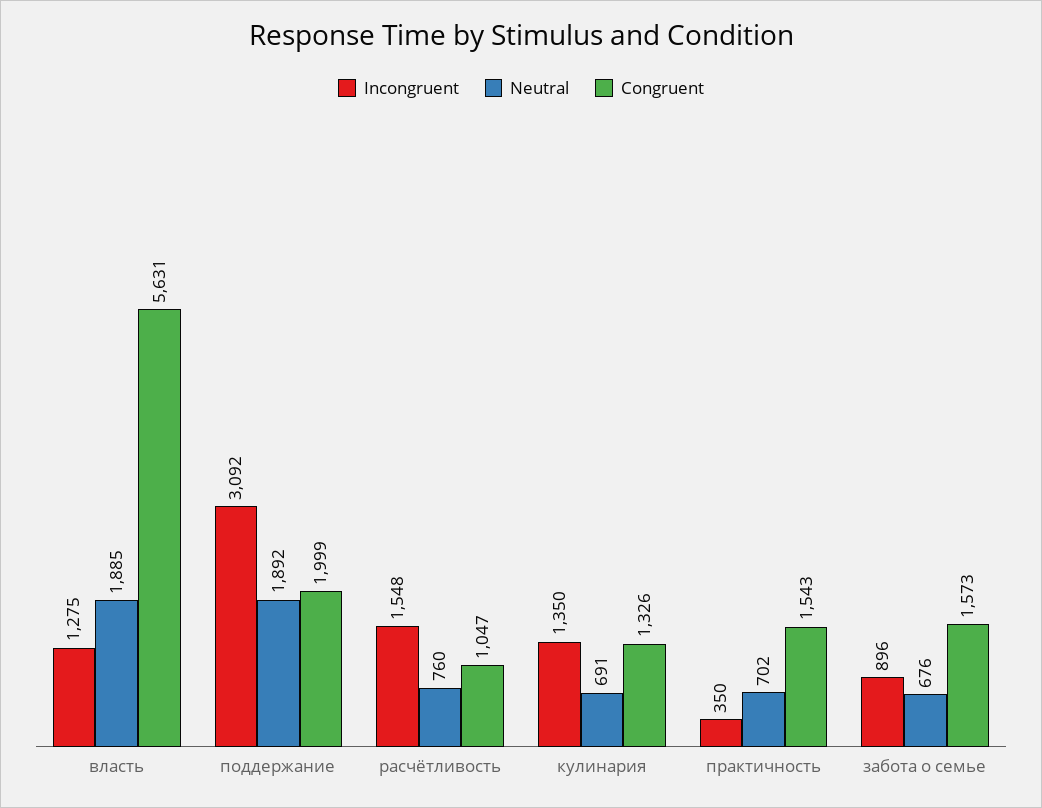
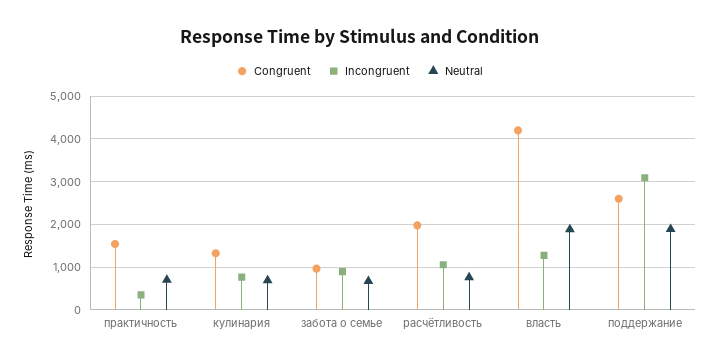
Congruent, власть: 5631 -> 4200
Congruent, поддержание: 1999 -> 2600
Incongruent, расчётливость: 1548 -> 1000
Congruent, расчётливость: 1047 -> 2000
Incongruent, кулинария: 1350 -> 800
Congruent, забота о семье: 1573 -> 1000

